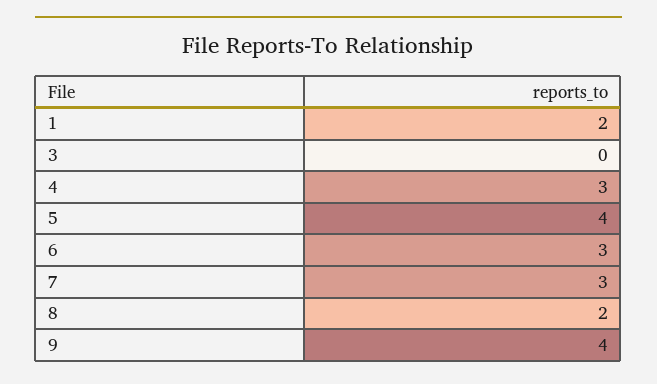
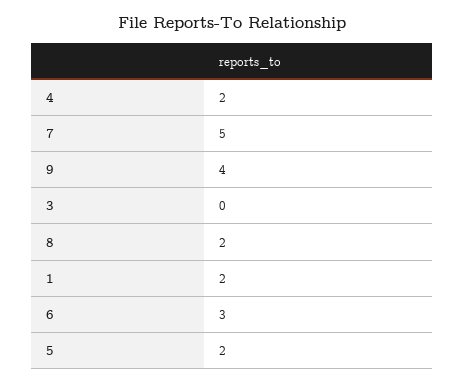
4: 3 -> 2
5: 4 -> 2
7: 3 -> 5

